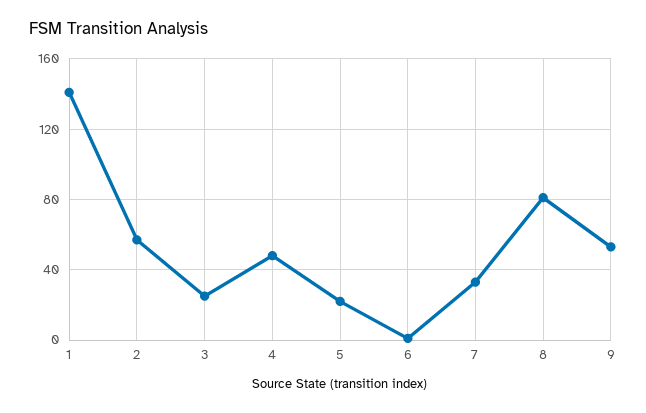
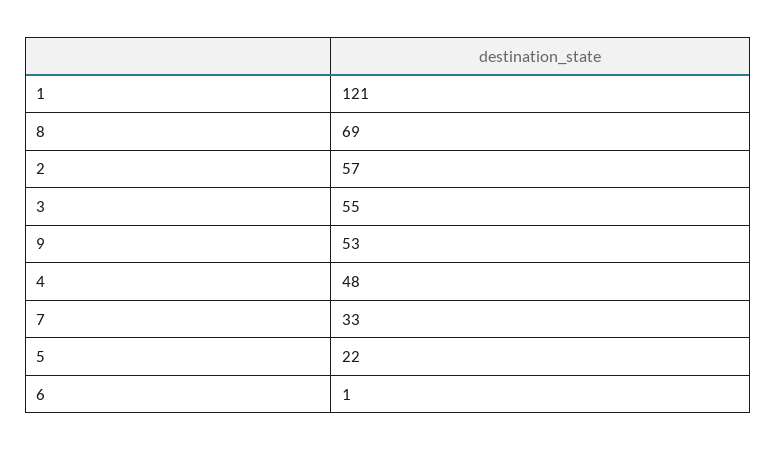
1: 140 -> 121
3: 25 -> 55
8: 80 -> 69

